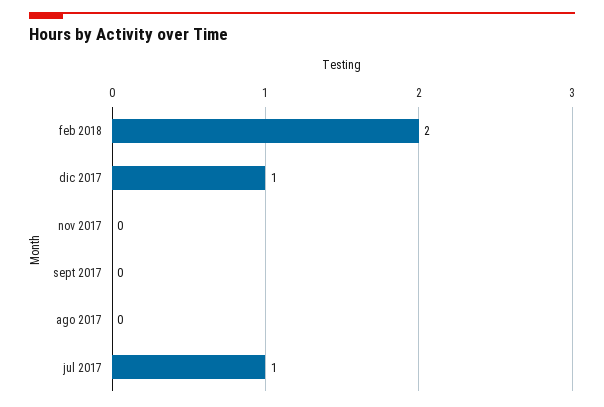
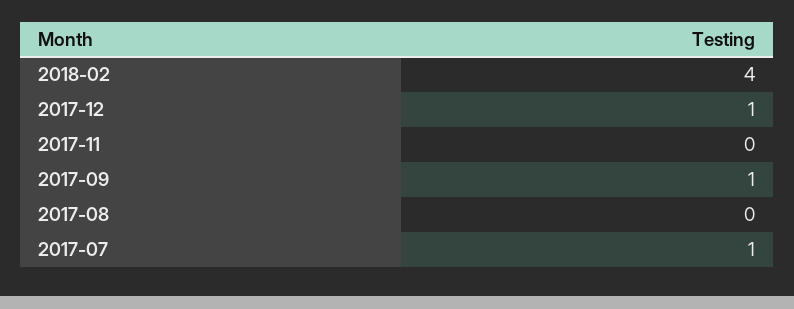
feb 2018: 2 -> 4
sept 2017: 0 -> 1

